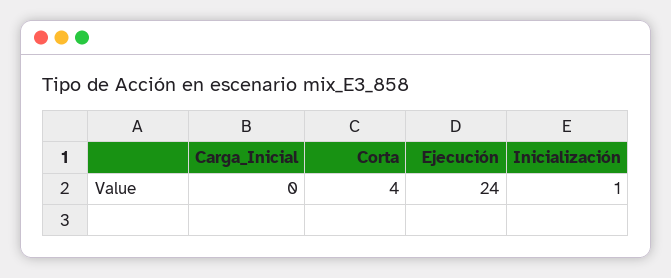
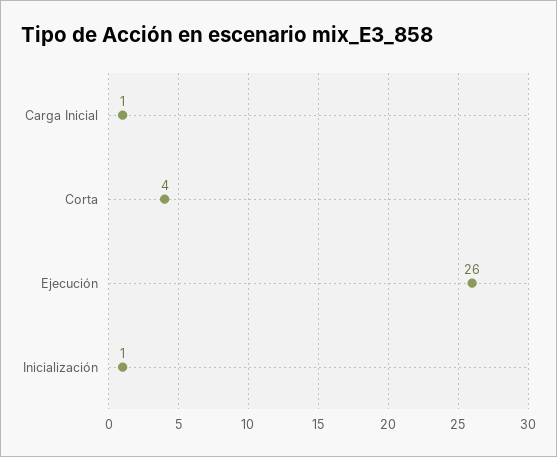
Carga_Inicial: 0 -> 1
Ejecución: 24 -> 26

